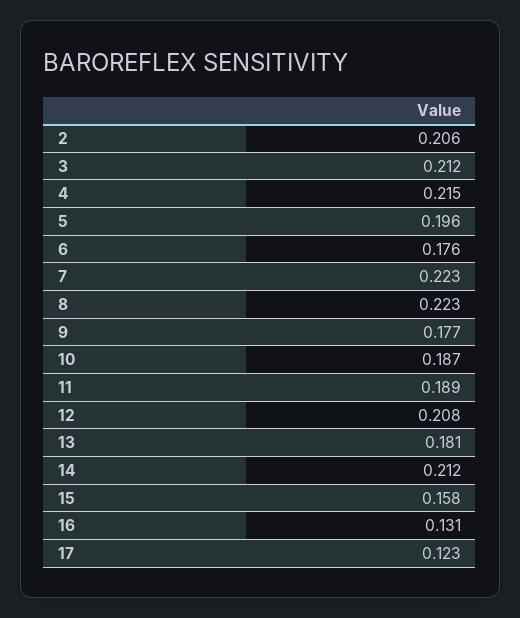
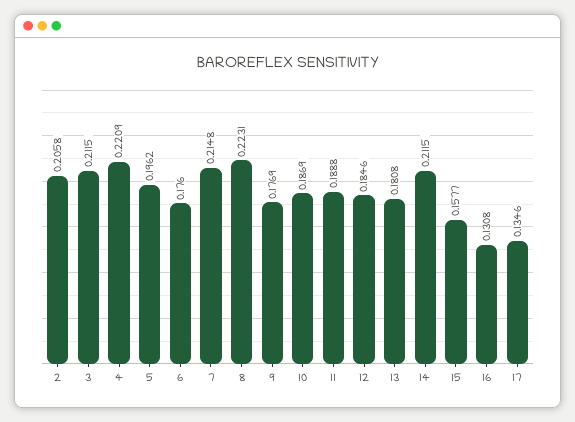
4: 0.215 -> 0.2209
7: 0.223 -> 0.2148
12: 0.208 -> 0.1846
17: 0.123 -> 0.1346

